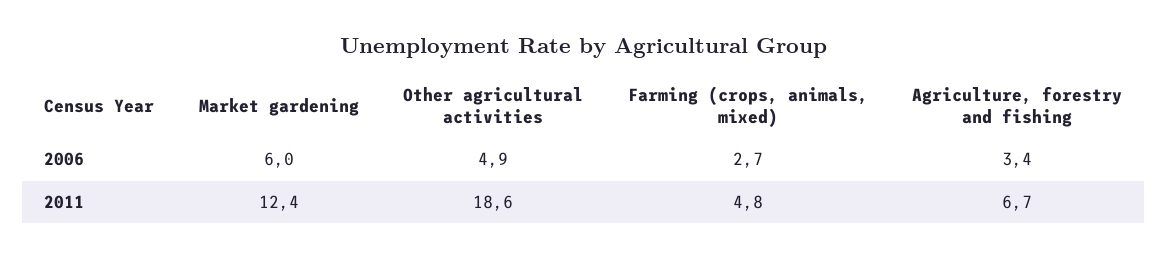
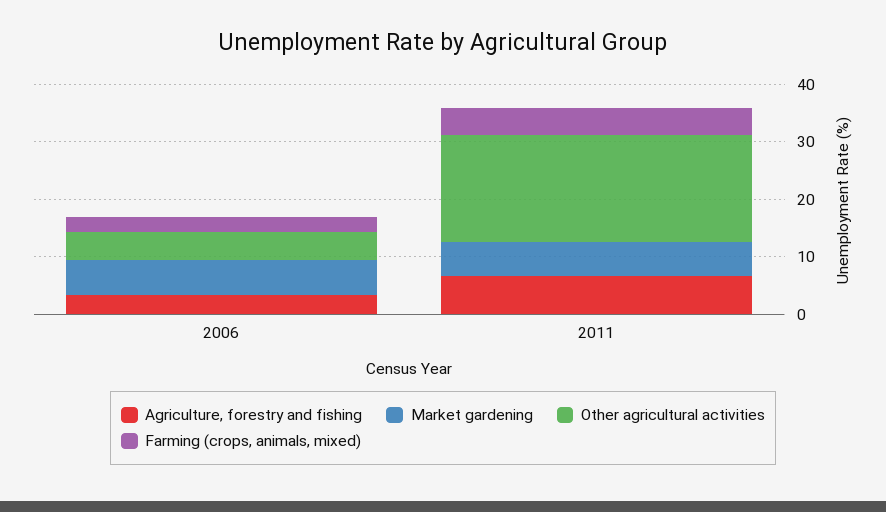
Market gardening, 2011: 12.4 -> 6

